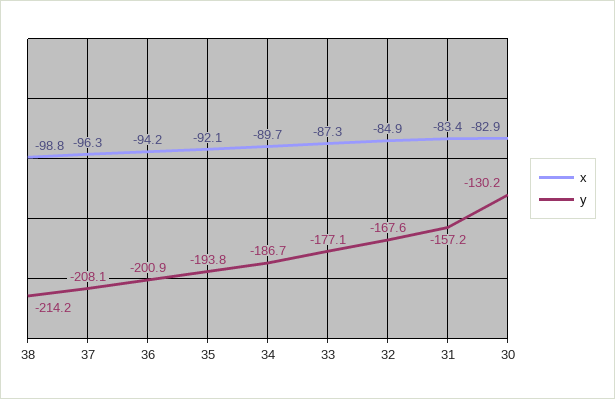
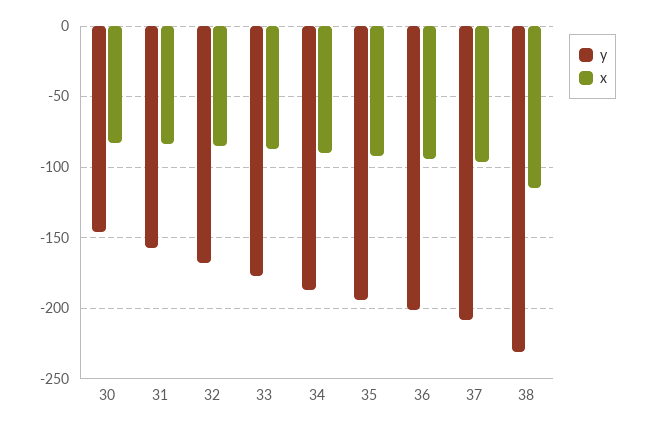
x, 38: -98.8 -> -115
y, 38: -214.2 -> -230
y, 30: -130.2 -> -145

